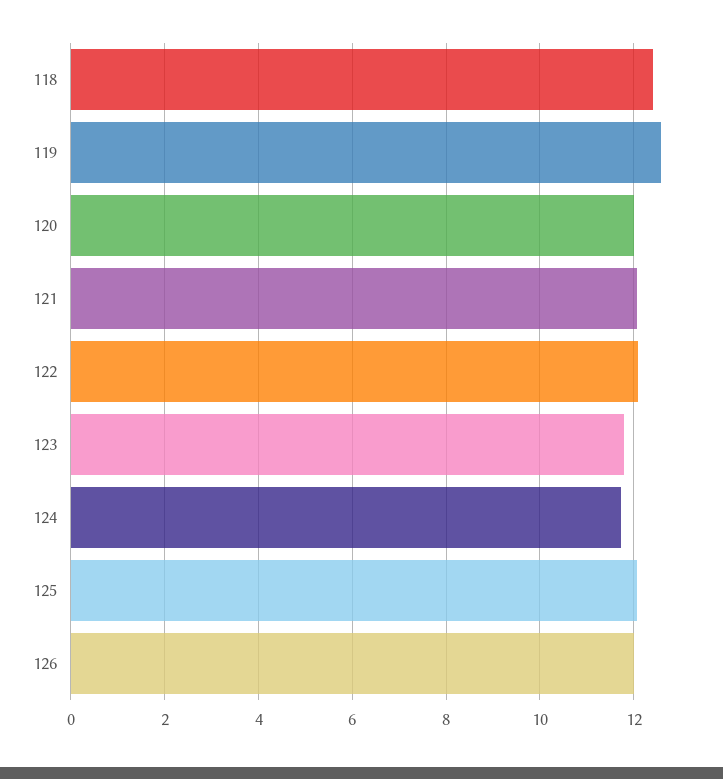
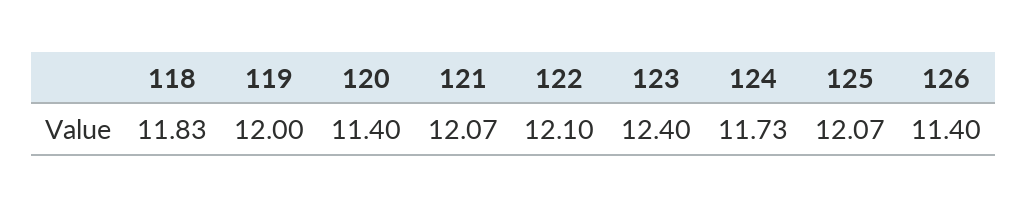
118: 12.4 -> 11.83
119: 12.6 -> 12
120: 12 -> 11.4
123: 11.8 -> 12.4
126: 12 -> 11.4

